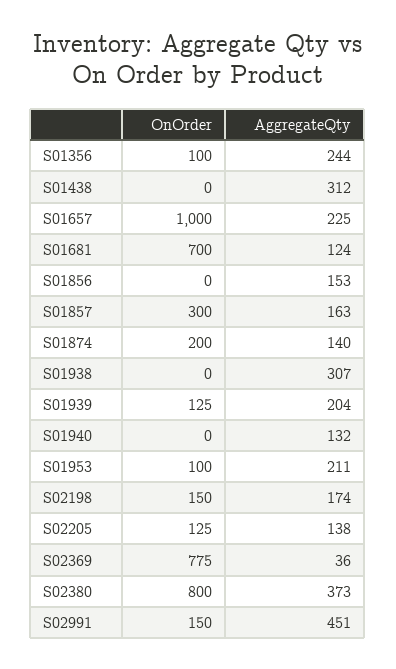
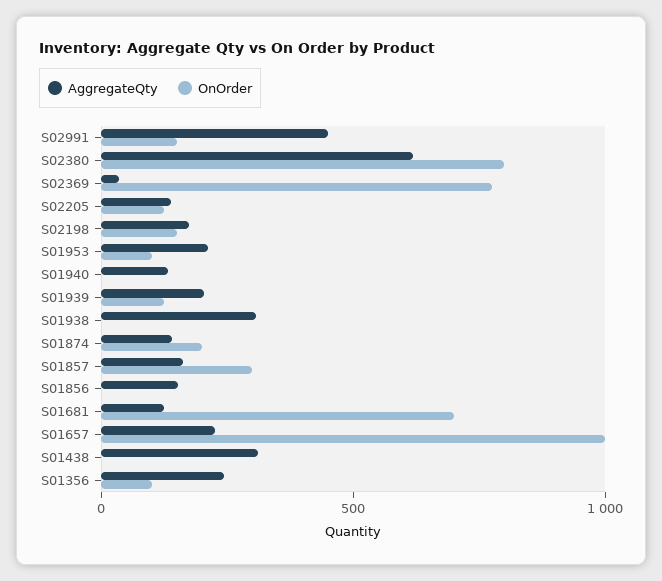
AggregateQty, S02380: 373 -> 600

